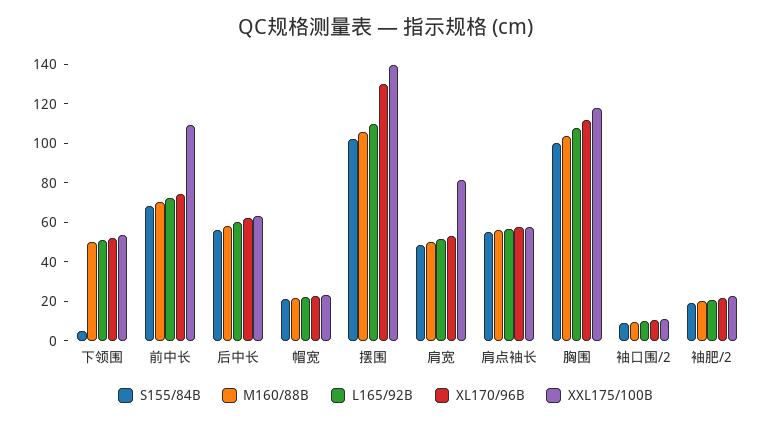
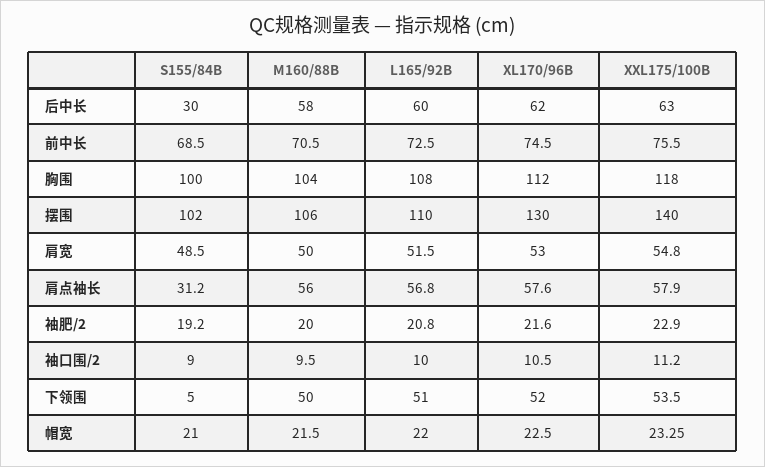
XXL175/100B, 前中长: 110 -> 75.5
S155/84B, 后中长: 55 -> 30
XXL175/100B, 肩宽: 80 -> 54.8
S155/84B, 肩点袖长: 55 -> 31.2

